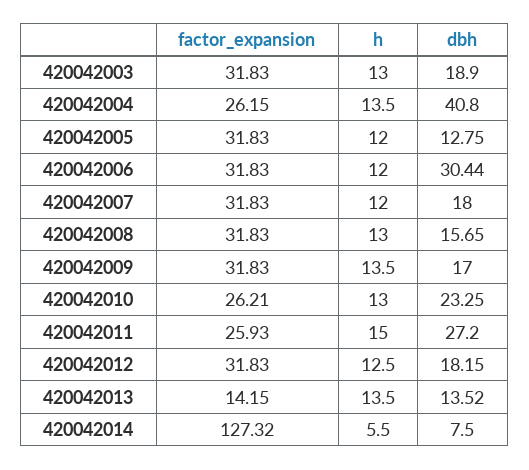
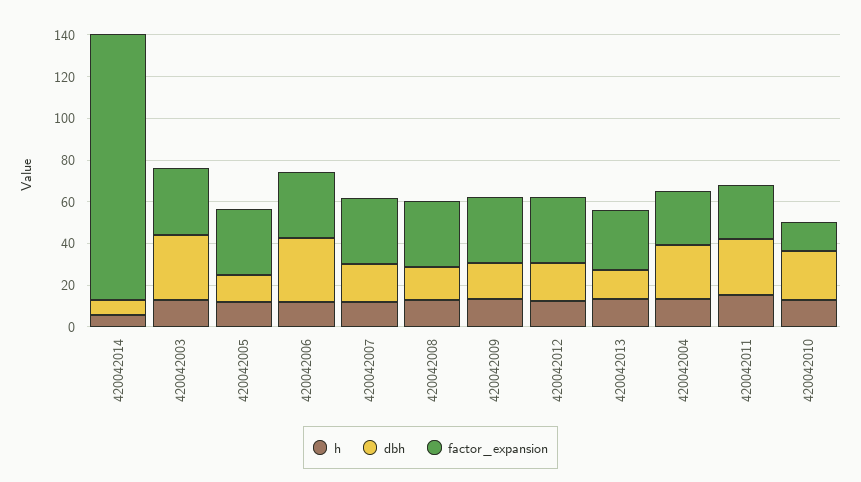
dbh, 420042003: 18.9 -> 30
dbh, 420042004: 40.8 -> 25
factor_expansion, 420042010: 26.21 -> 15
factor_expansion, 420042013: 14.15 -> 30

